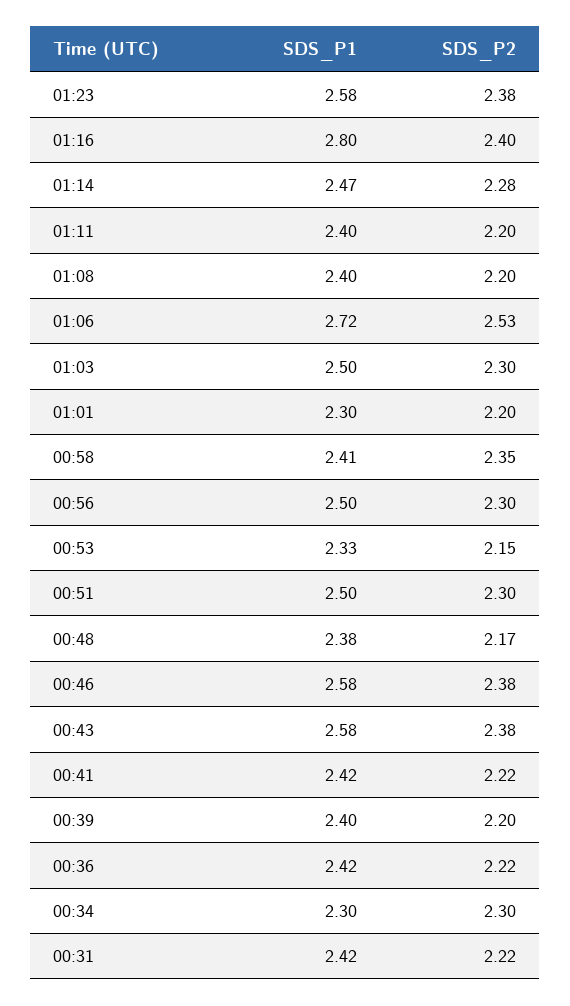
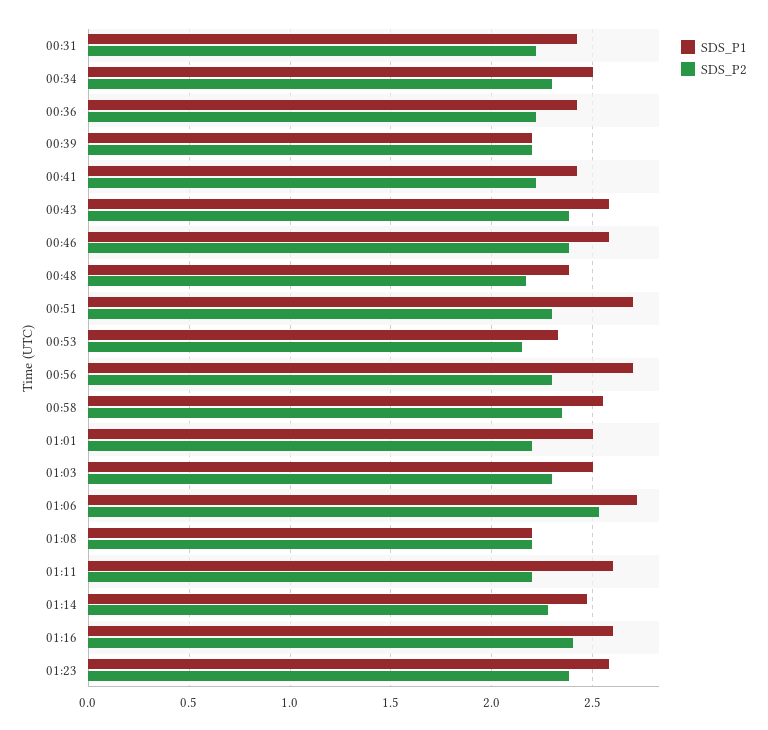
SDS_P1, 01:16: 2.8 -> 2.6
SDS_P1, 01:11: 2.4 -> 2.6
SDS_P1, 01:08: 2.4 -> 2.2
SDS_P1, 01:01: 2.3 -> 2.5
SDS_P1, 00:58: 2.41 -> 2.55
SDS_P1, 00:56: 2.5 -> 2.7
SDS_P1, 00:51: 2.5 -> 2.7
SDS_P1, 00:39: 2.4 -> 2.2
SDS_P1, 00:34: 2.3 -> 2.5

